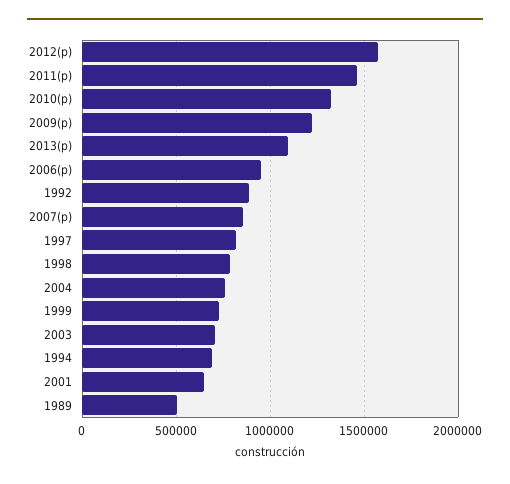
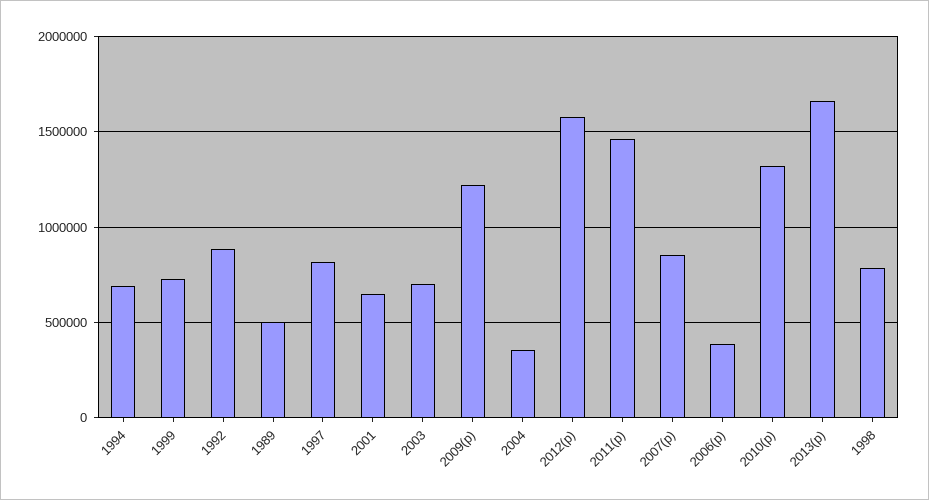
2013(p): 1100000 -> 1650000
2006(p): 950000 -> 400000
2004: 750000 -> 350000

